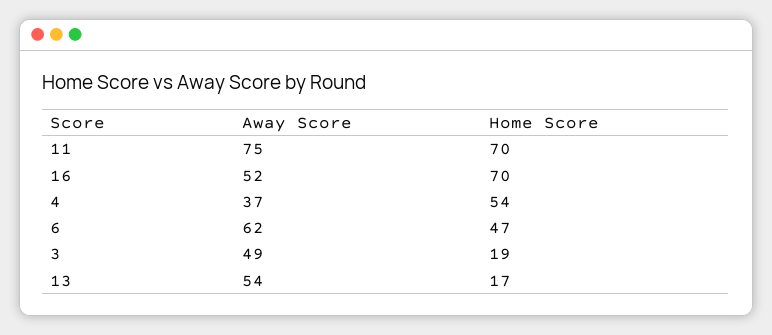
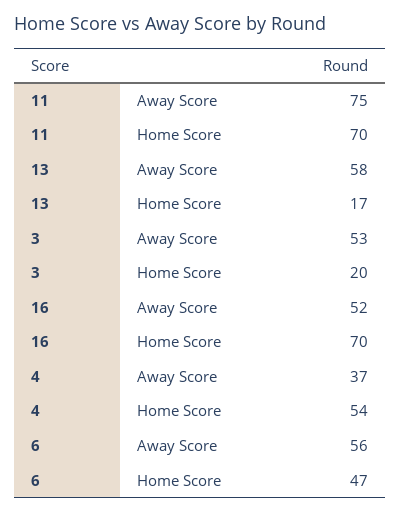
Away Score, 6: 62 -> 56
Away Score, 3: 49 -> 53
Home Score, 3: 19 -> 20
Away Score, 13: 54 -> 58

